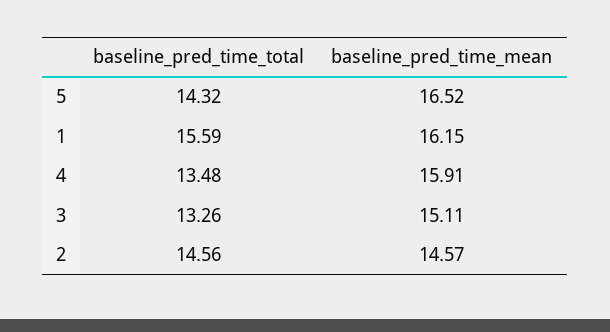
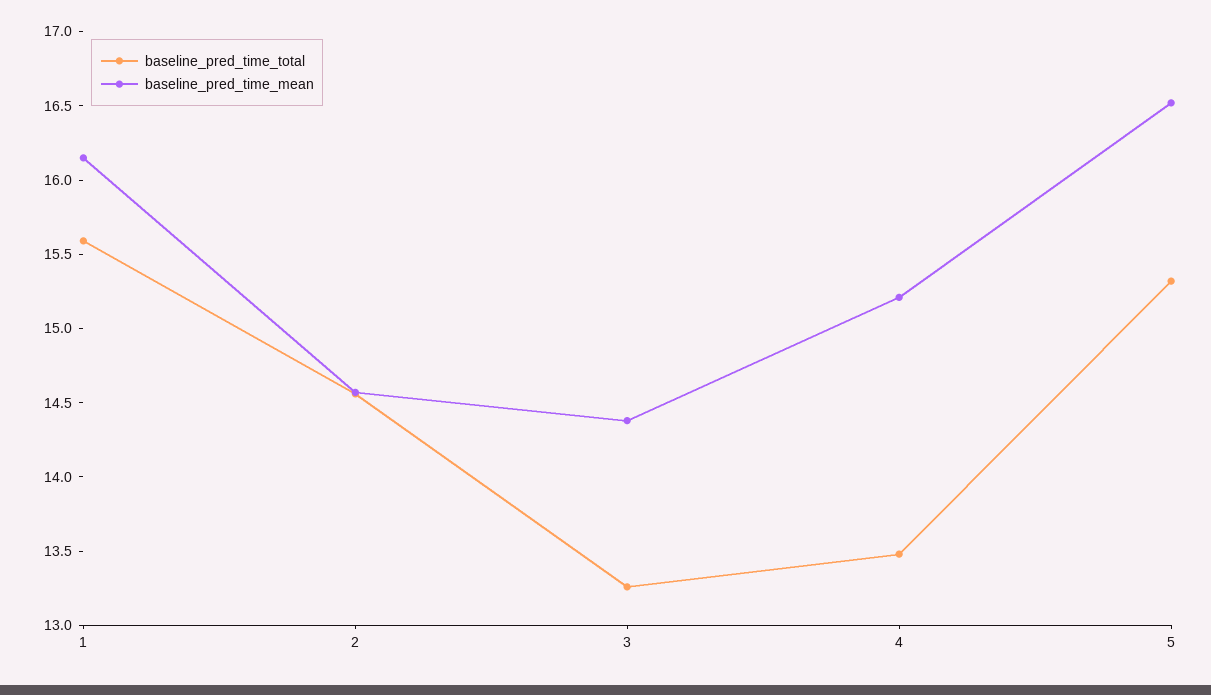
baseline_pred_time_total, 5: 14.32 -> 15.3
baseline_pred_time_mean, 4: 15.91 -> 15.2
baseline_pred_time_mean, 3: 15.11 -> 14.4

